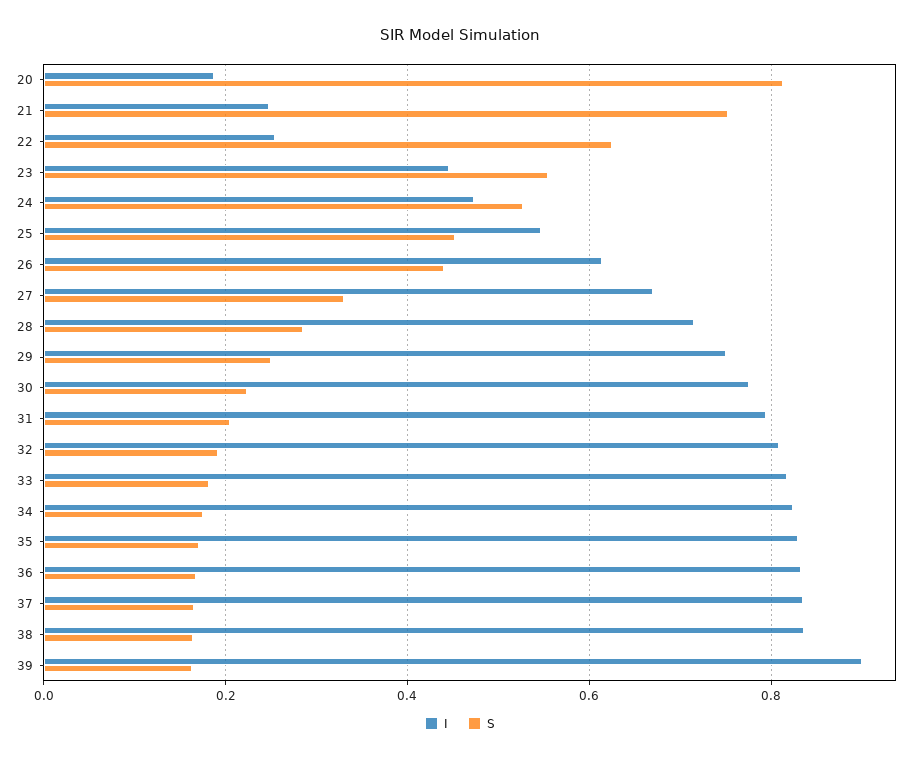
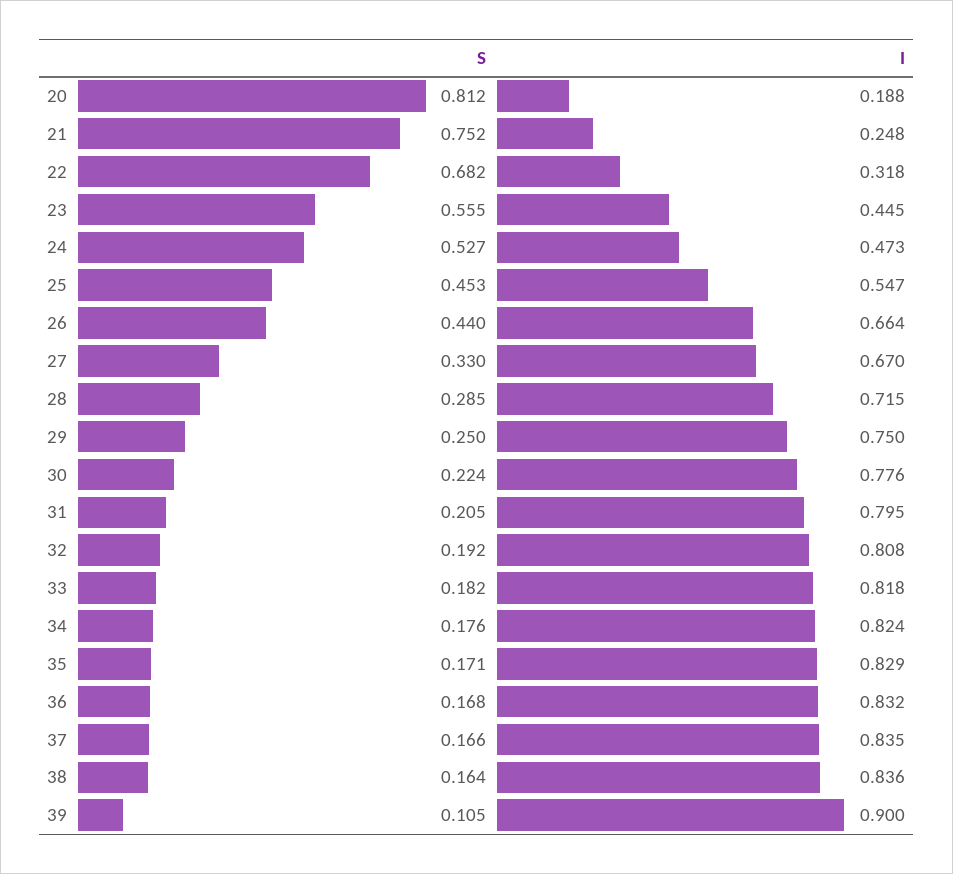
I, 22: 0.26 -> 0.318
S, 22: 0.62 -> 0.682
I, 26: 0.62 -> 0.664
S, 39: 0.16 -> 0.105

